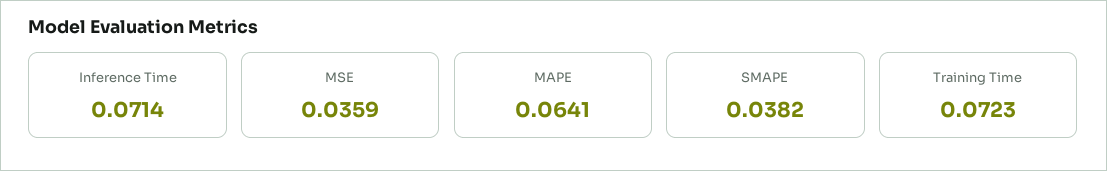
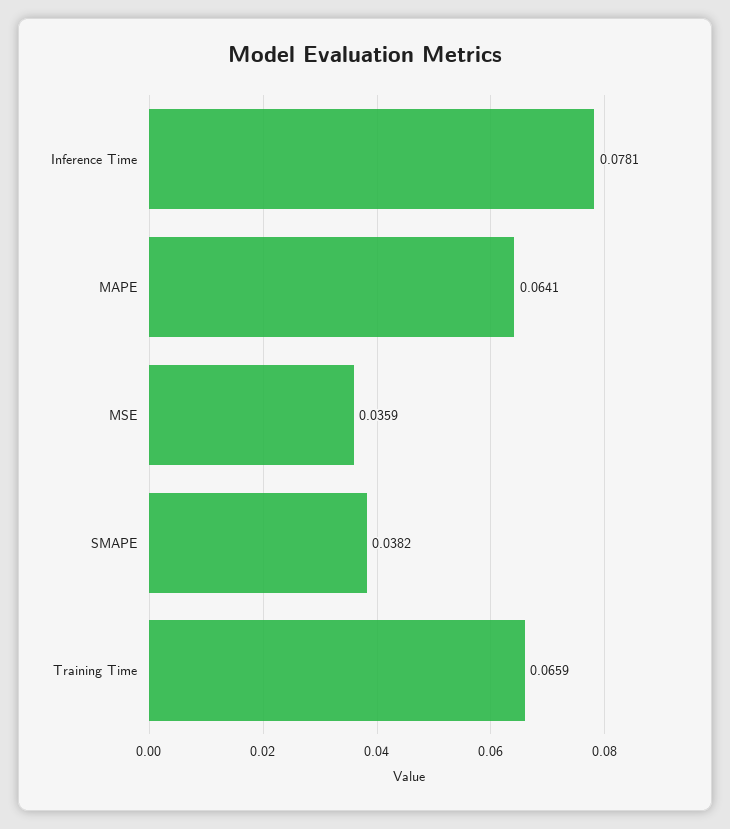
Inference Time: 0.0714 -> 0.0781
Training Time: 0.0723 -> 0.0659

